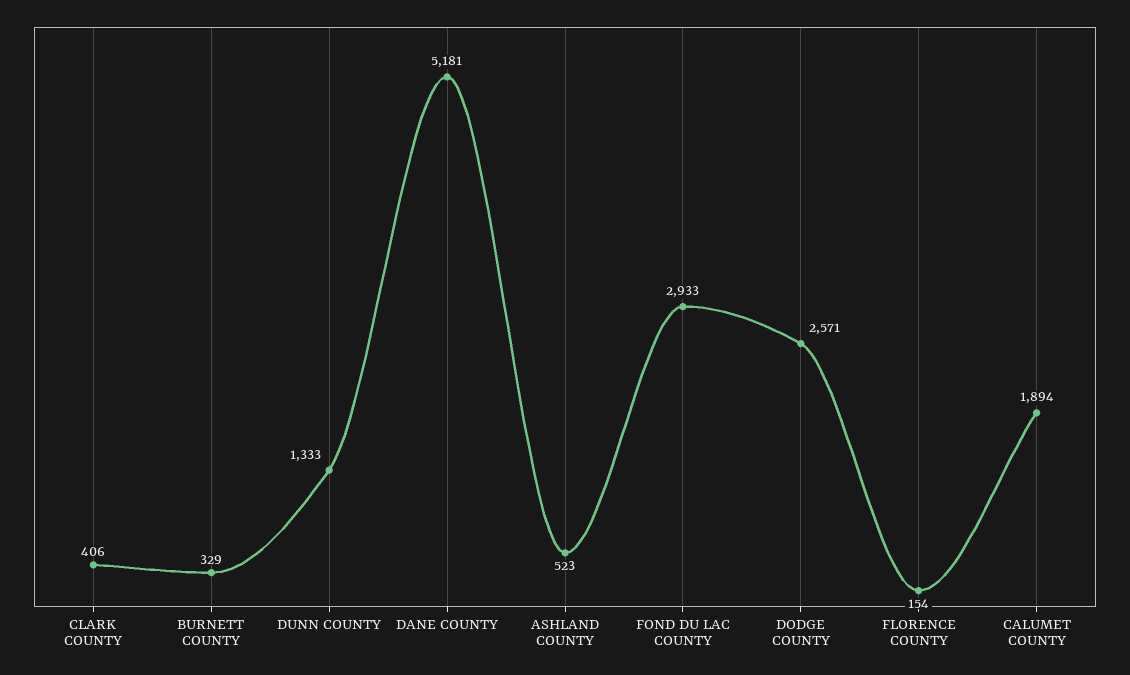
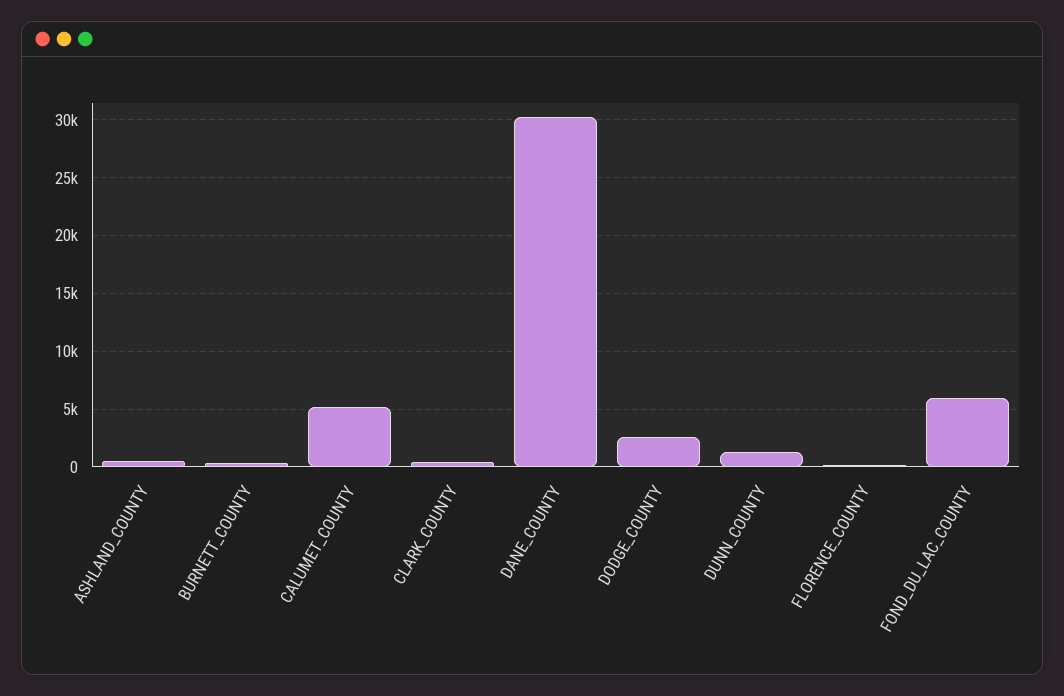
DANE COUNTY: 5181 -> 30000
FOND DU LAC COUNTY: 2933 -> 6000
CALUMET COUNTY: 1894 -> 5000

